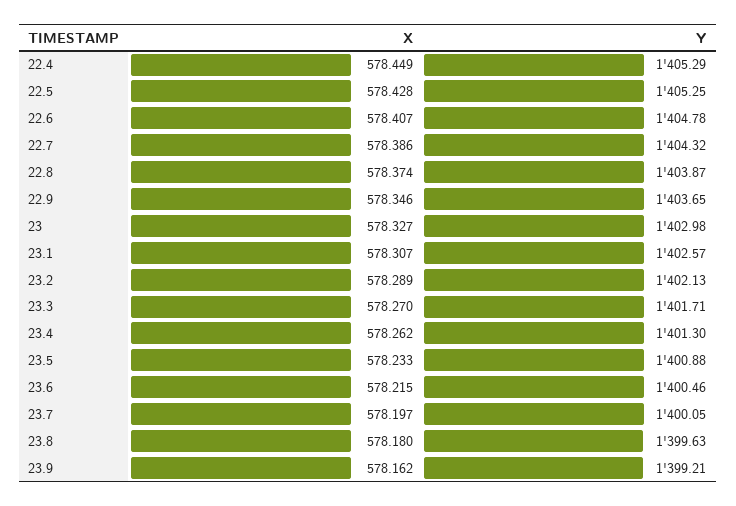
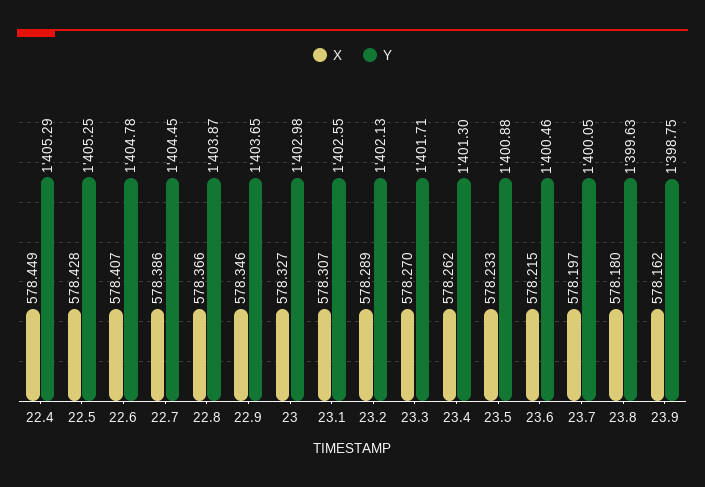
Y, 22.7: 1404.32 -> 1404.45
X, 22.8: 578.374 -> 578.366
Y, 23.1: 1402.57 -> 1402.55
Y, 23.9: 1399.21 -> 1398.75

